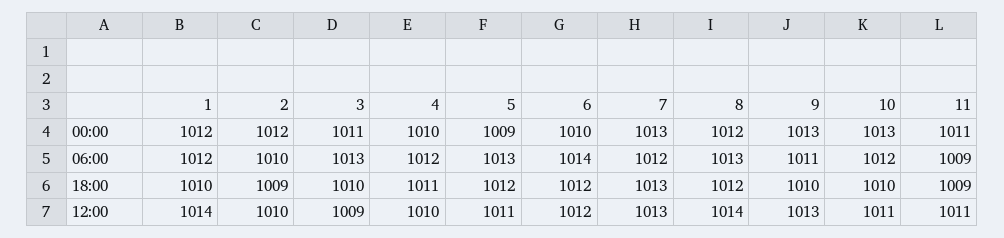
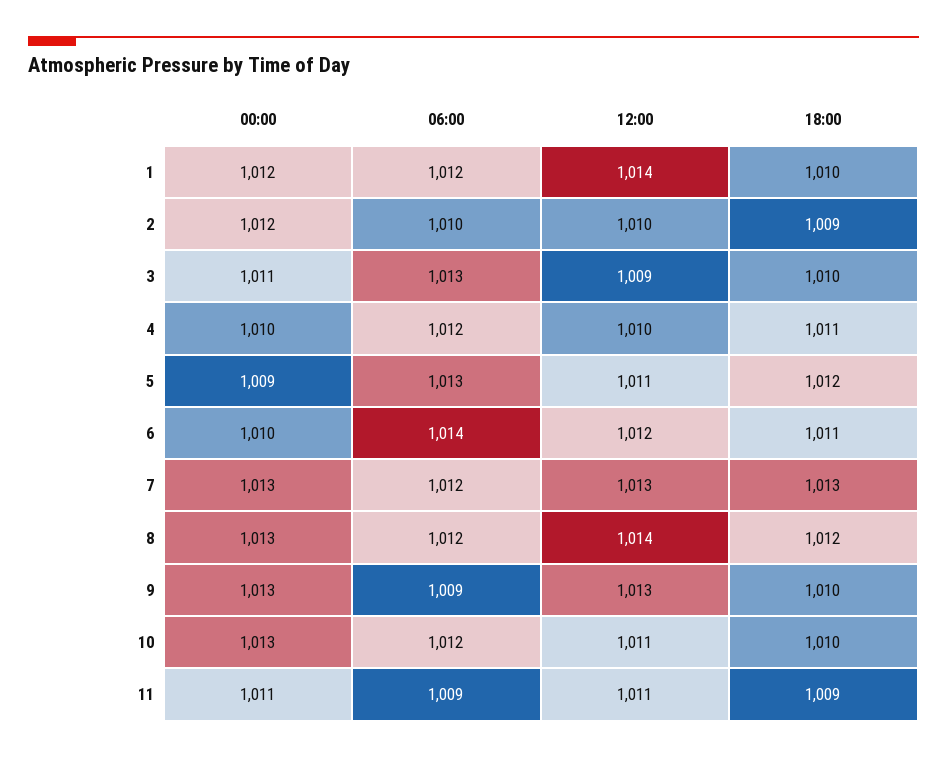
8, 00:00: 1012 -> 1013
8, 06:00: 1013 -> 1012
9, 06:00: 1011 -> 1009
6, 18:00: 1012 -> 1011

